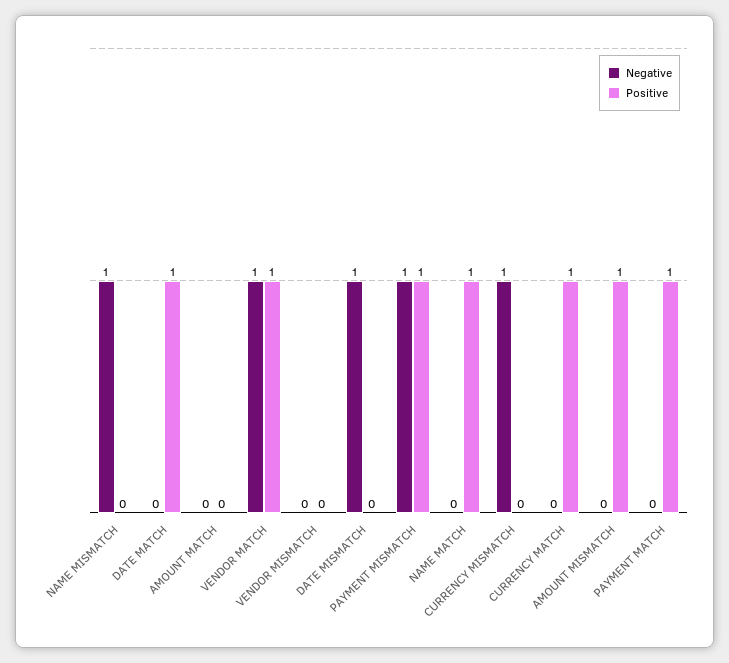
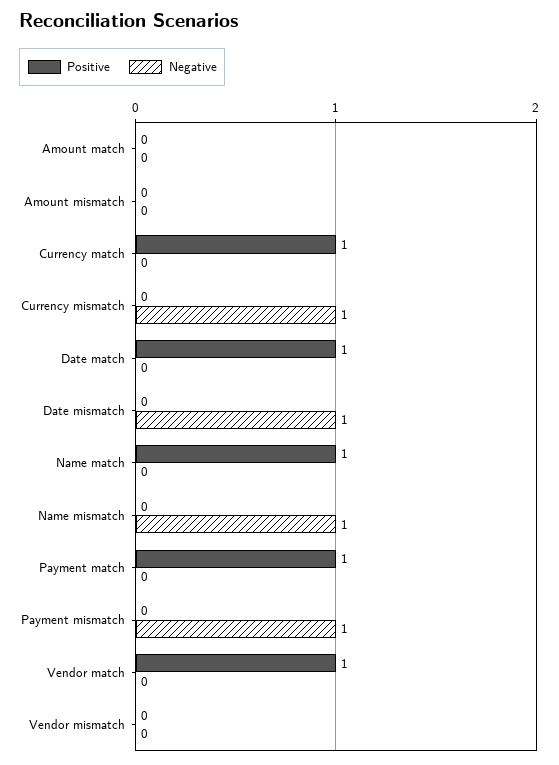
Negative, VENDOR MATCH: 1 -> 0
Positive, PAYMENT MISMATCH: 1 -> 0
Positive, AMOUNT MISMATCH: 1 -> 0

